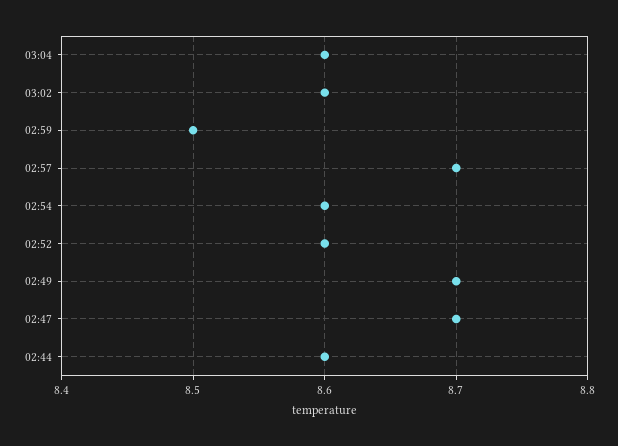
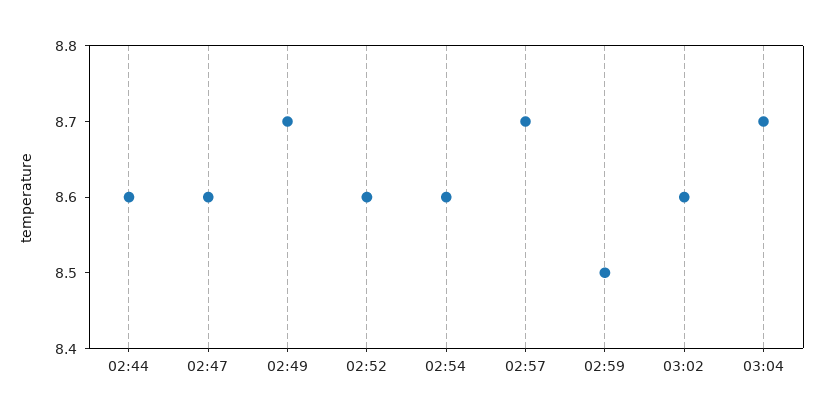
03:04: 8.6 -> 8.7
02:47: 8.7 -> 8.6

